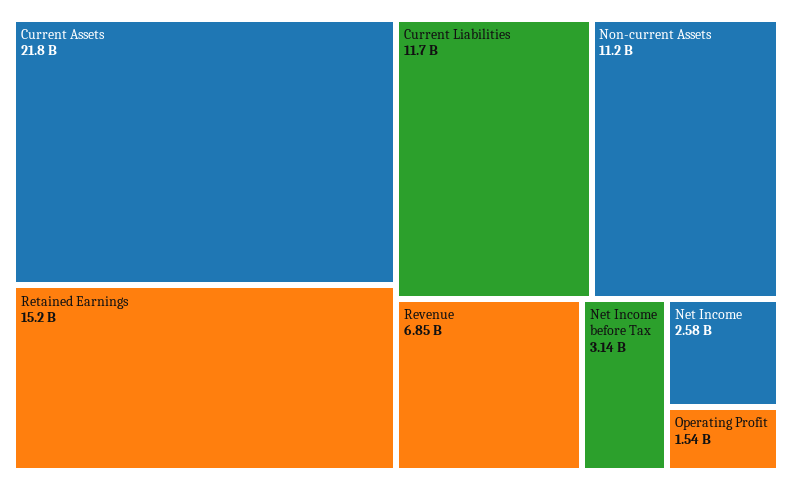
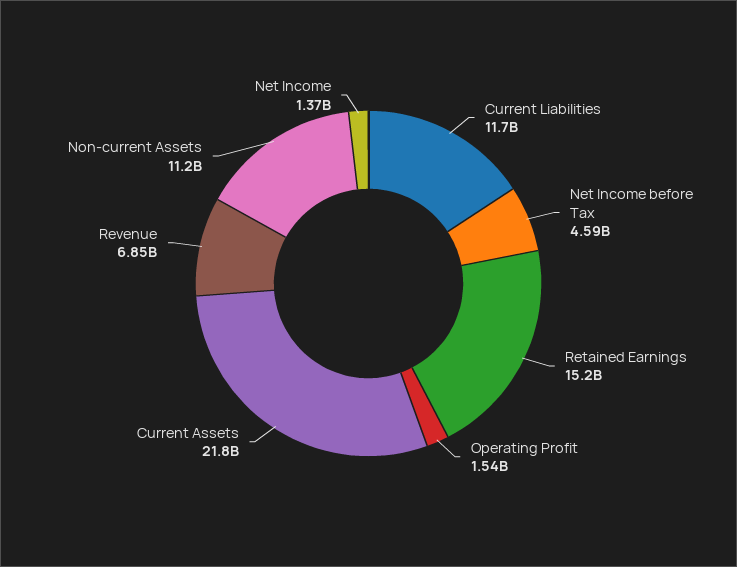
Net Income before Tax: 3140000000 -> 4590000000
Net Income: 2580000000 -> 1370000000

